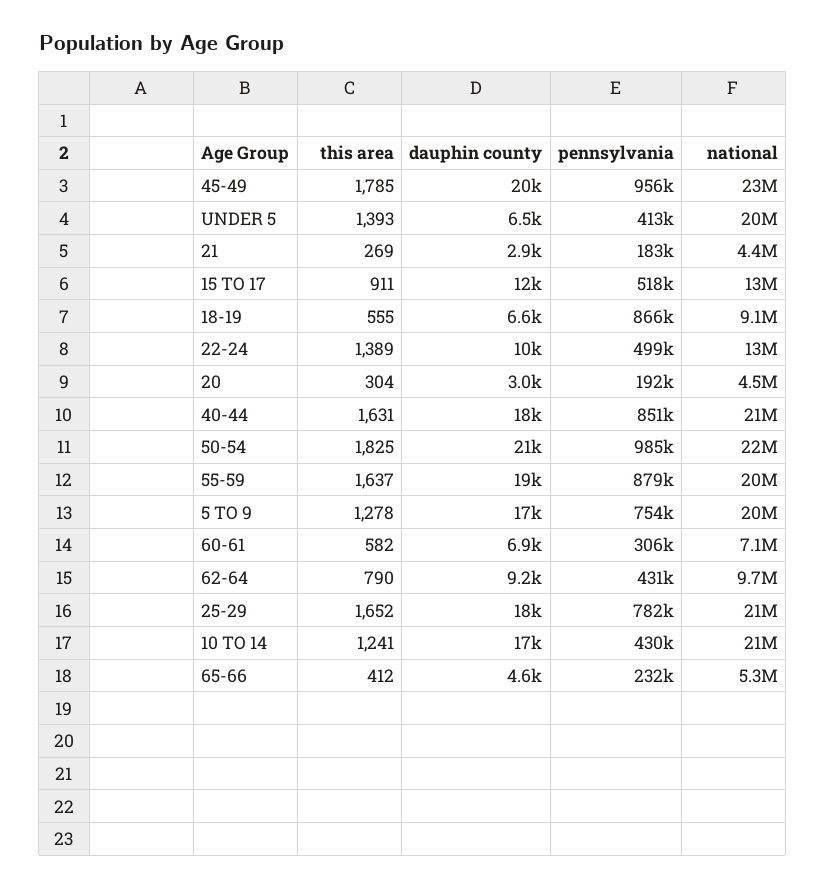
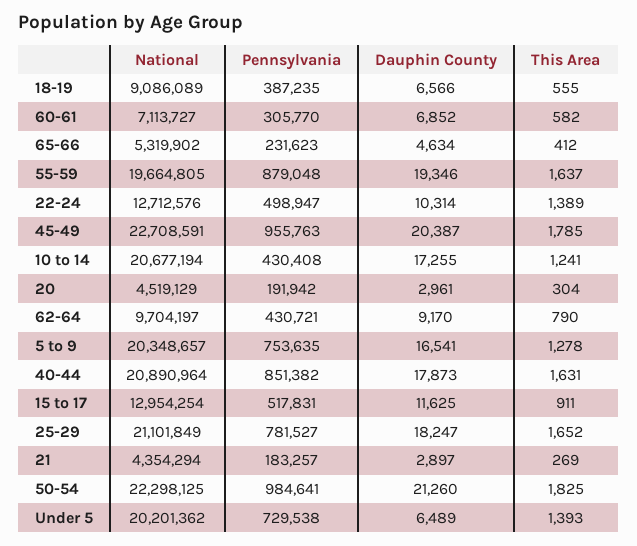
pennsylvania, UNDER 5: 413000 -> 729538
pennsylvania, 18-19: 866000 -> 387235

